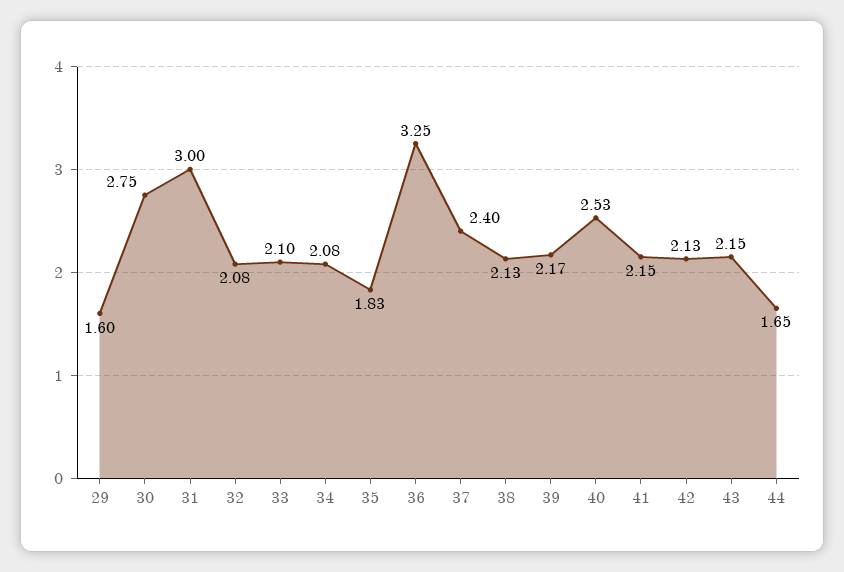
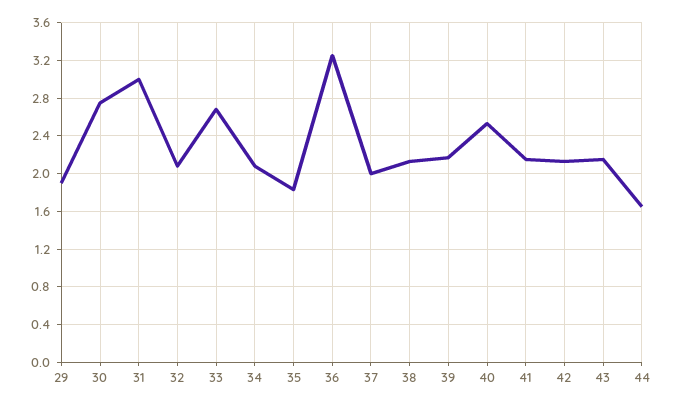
29: 1.6 -> 1.9
33: 2.1 -> 2.7
37: 2.4 -> 2

